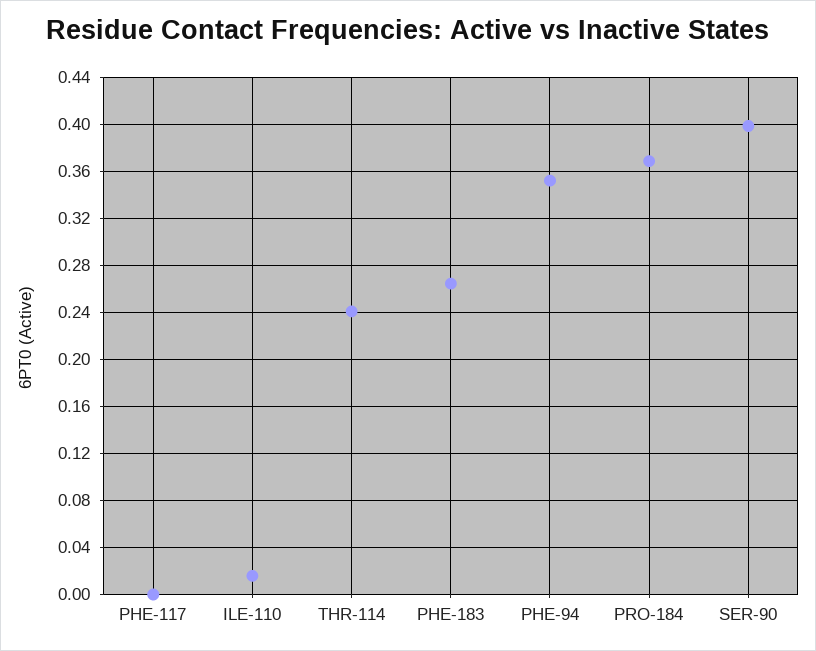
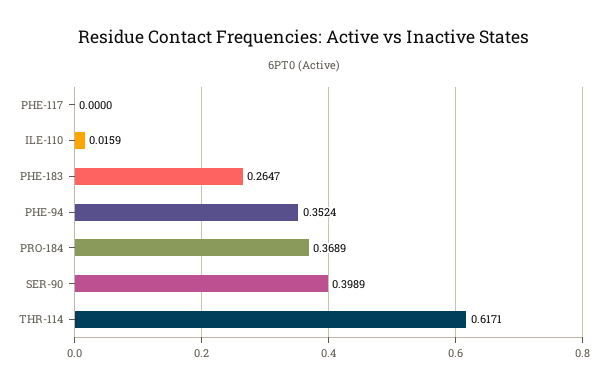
THR-114: 0.24 -> 0.6171

